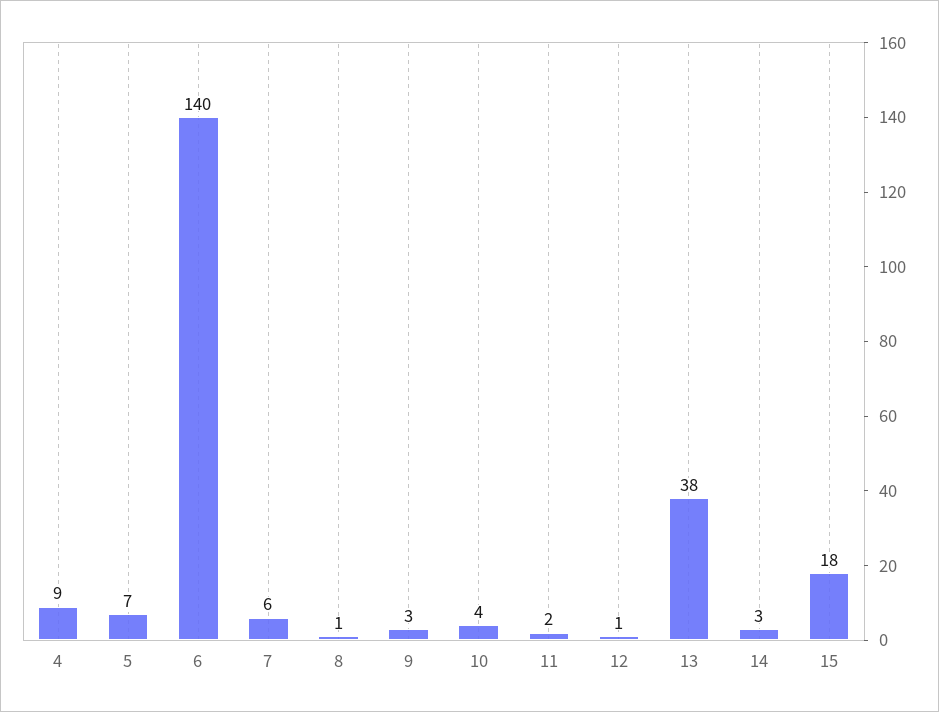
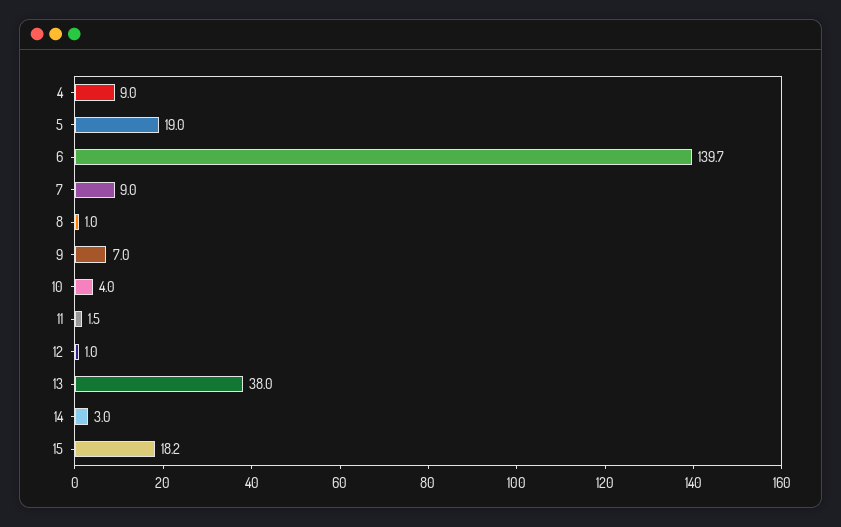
5: 7 -> 19
7: 6 -> 9
9: 3 -> 7

